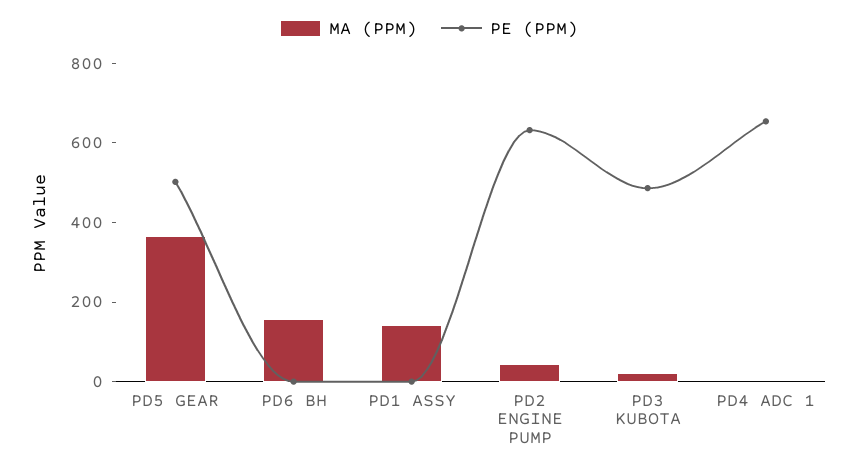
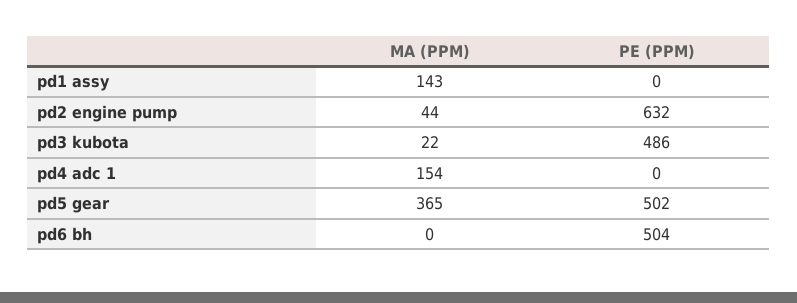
MA (PPM), PD6 BH: 150 -> 0
PE (PPM), PD6 BH: 0 -> 504
MA (PPM), PD4 ADC 1: 0 -> 154
PE (PPM), PD4 ADC 1: 650 -> 0

